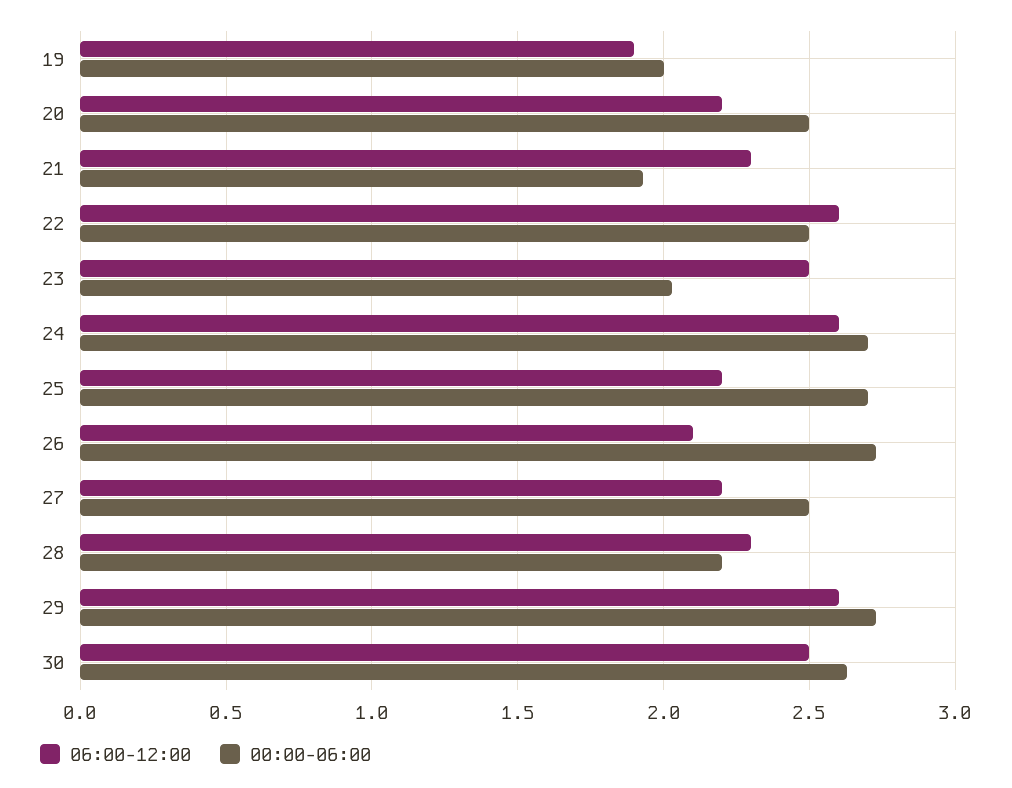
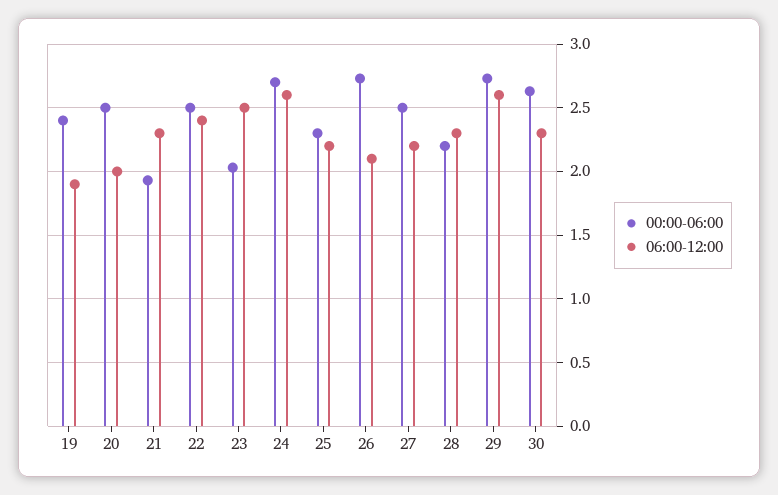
00:00-06:00, 19: 2 -> 2.4
06:00-12:00, 20: 2.2 -> 2
06:00-12:00, 22: 2.6 -> 2.4
00:00-06:00, 25: 2.7 -> 2.3
06:00-12:00, 30: 2.5 -> 2.3

